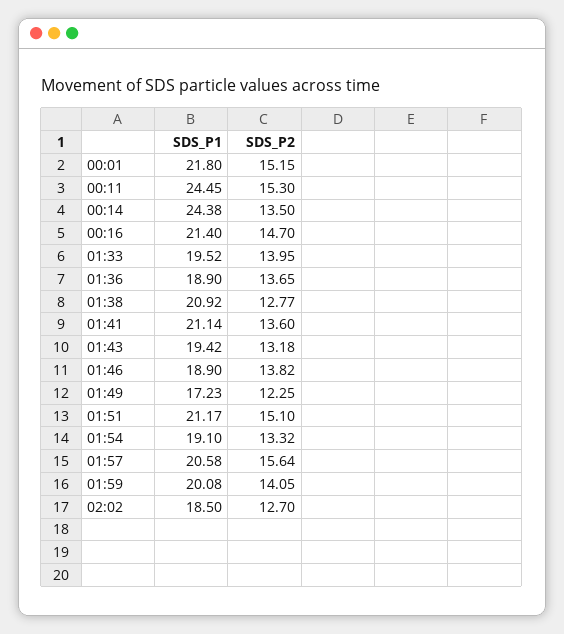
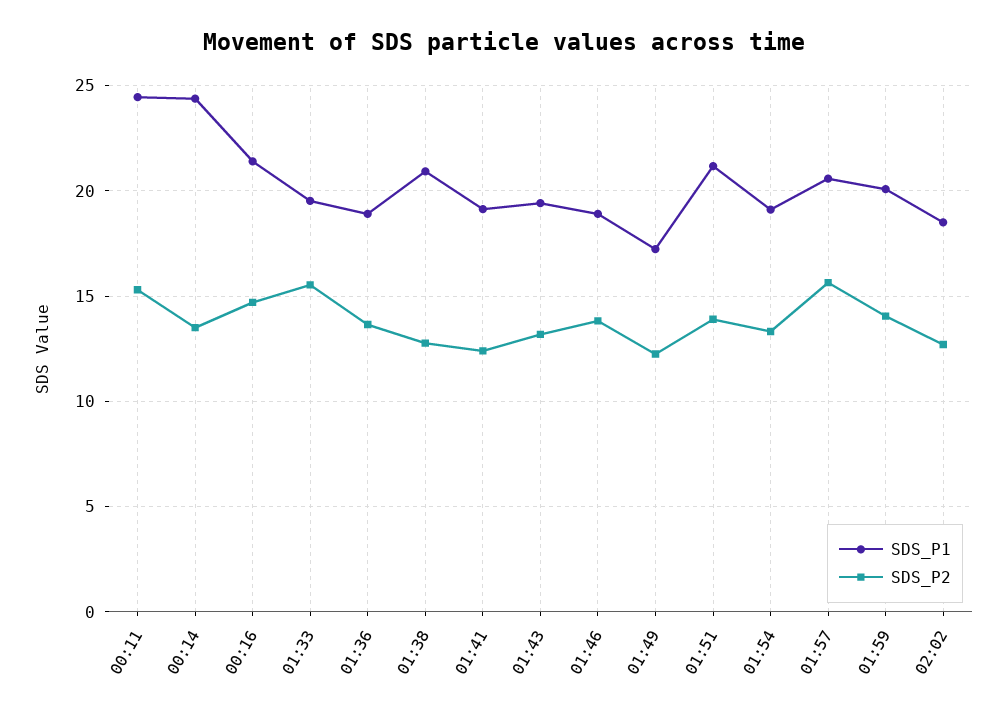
SDS_P1, 00:01: 21.8 -> none
SDS_P2, 00:01: 15.15 -> none
SDS_P2, 01:33: 13.95 -> 15.5
SDS_P1, 01:41: 21.14 -> 19
SDS_P2, 01:41: 13.6 -> 12.5
SDS_P2, 01:51: 15.1 -> 14

